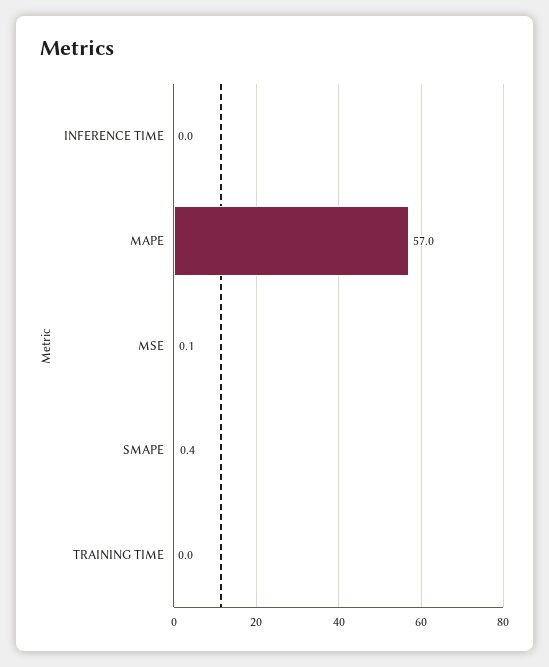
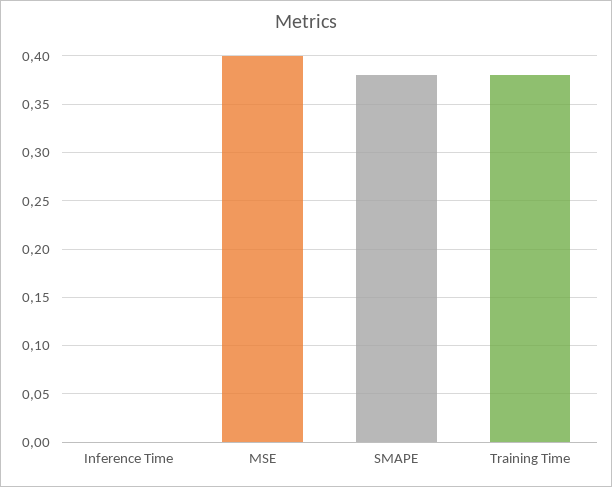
MAPE: 57 -> none
MSE: 0.1 -> 0.4
TRAINING TIME: 0 -> 0.38

